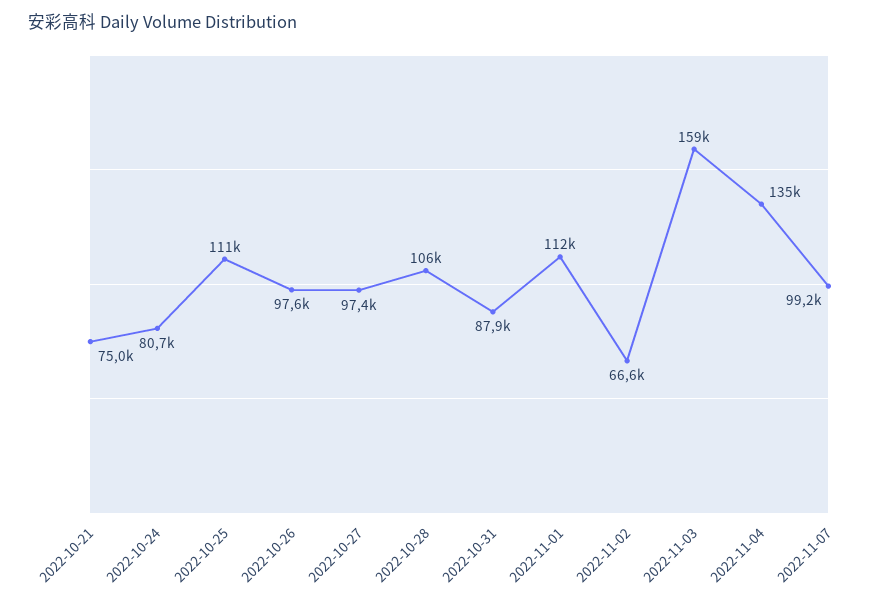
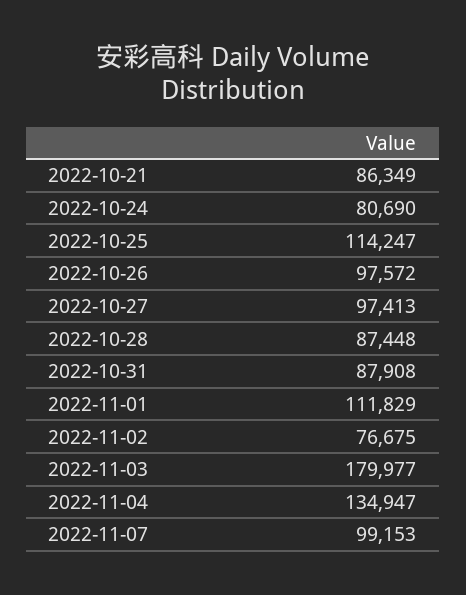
2022-10-21: 75000 -> 86349
2022-10-25: 111000 -> 114247
2022-10-28: 106000 -> 87448
2022-11-02: 66600 -> 76675
2022-11-03: 159000 -> 179977

